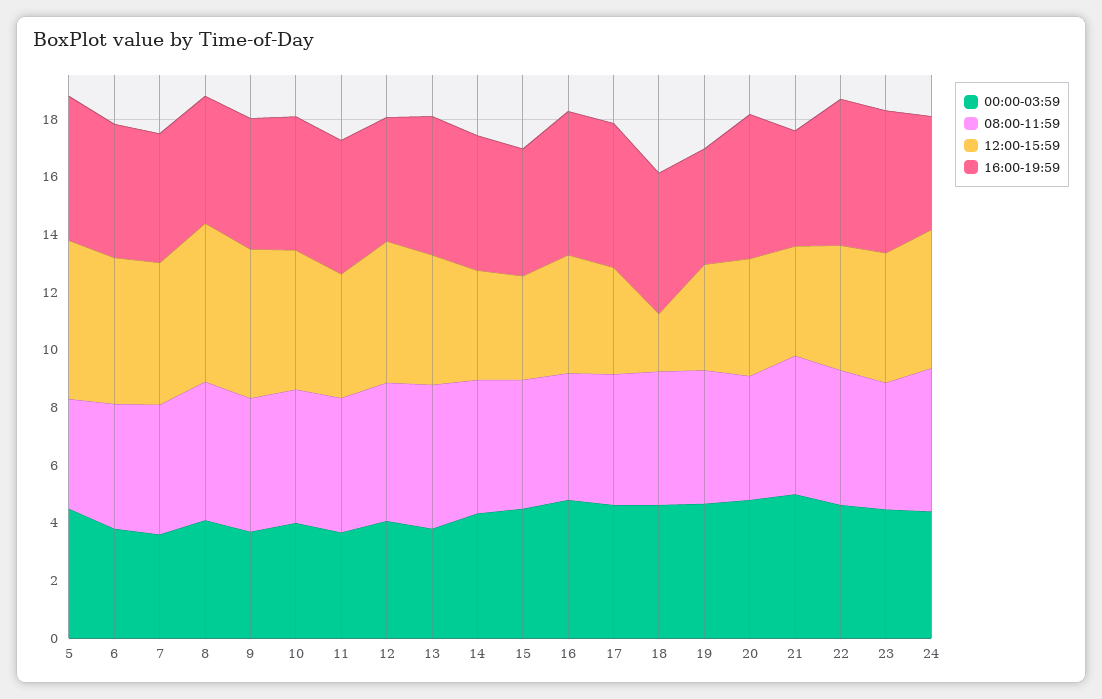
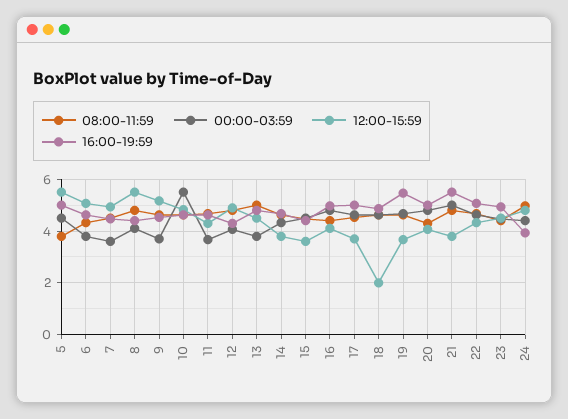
00:00-03:59, 10: 4 -> 5.5
16:00-19:59, 19: 4 -> 5.5
16:00-19:59, 21: 4 -> 5.5

